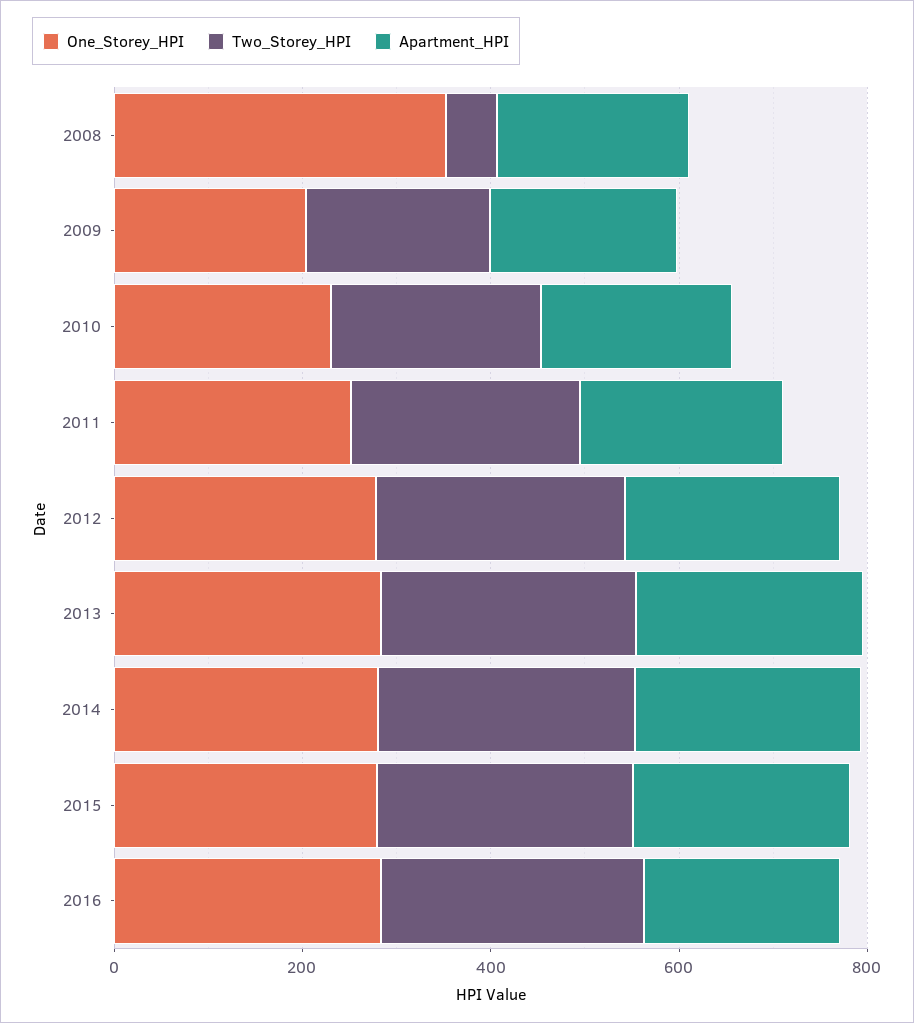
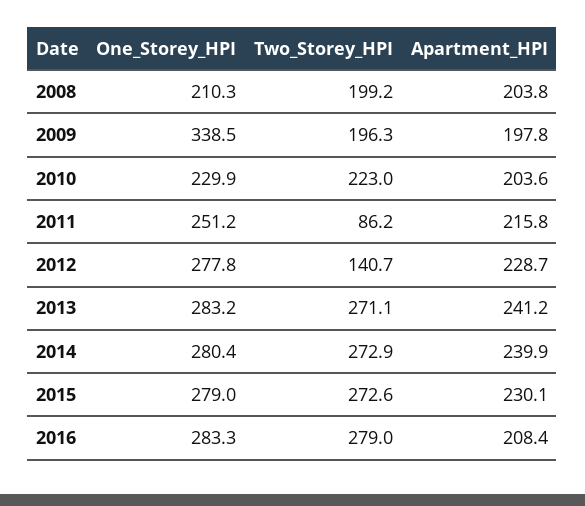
One_Storey_HPI, 2008: 350 -> 210.3
Two_Storey_HPI, 2008: 50 -> 199.2
One_Storey_HPI, 2009: 200 -> 338.5
Two_Storey_HPI, 2011: 250 -> 86.2
Two_Storey_HPI, 2012: 250 -> 140.7

